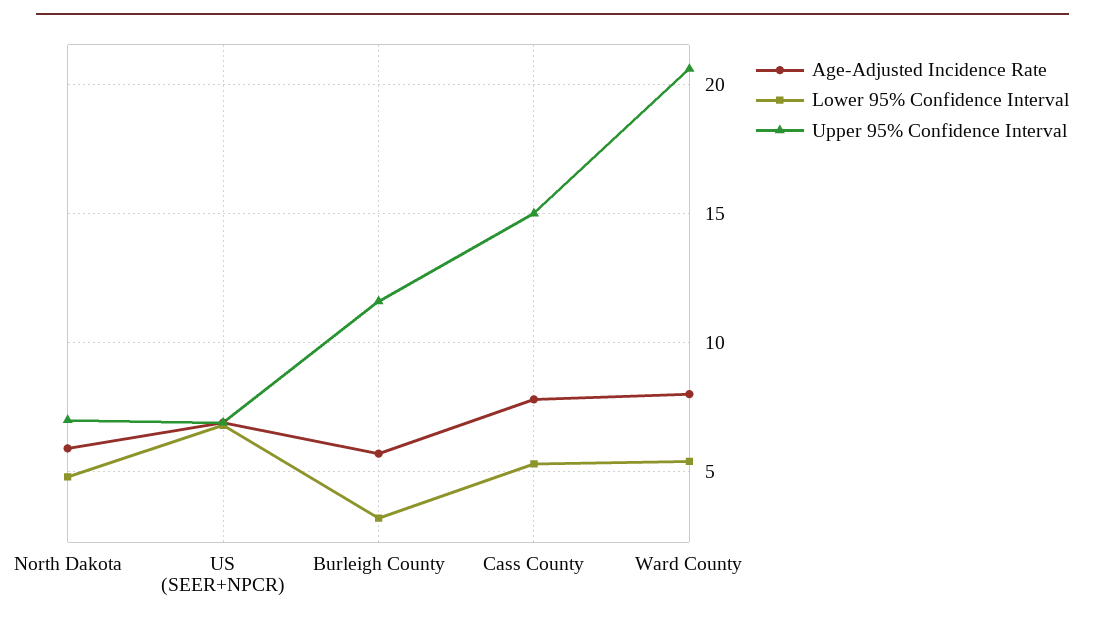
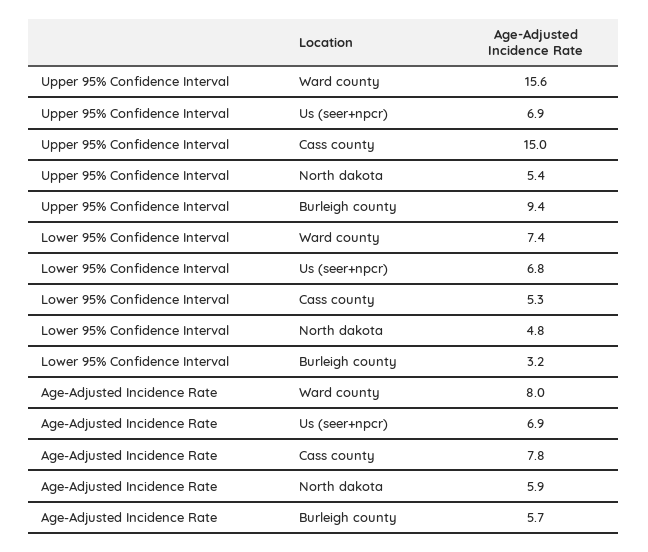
Upper 95% Confidence Interval, North Dakota: 7 -> 5.4
Upper 95% Confidence Interval, Burleigh County: 11.5 -> 9.4
Lower 95% Confidence Interval, Ward County: 5.5 -> 7.4
Upper 95% Confidence Interval, Ward County: 20.5 -> 15.6

